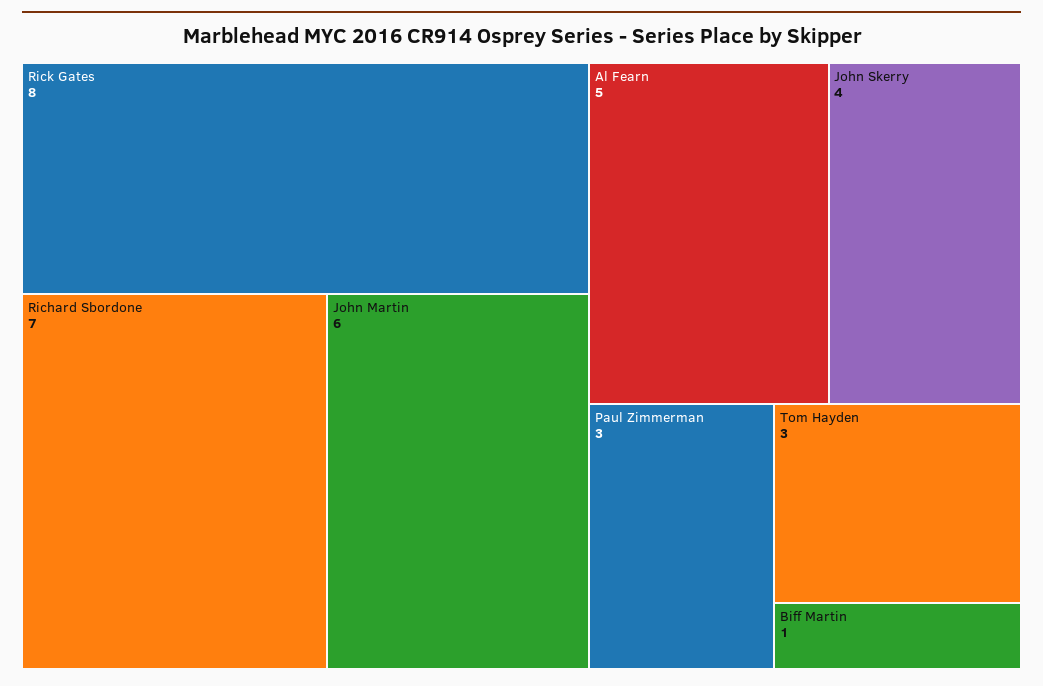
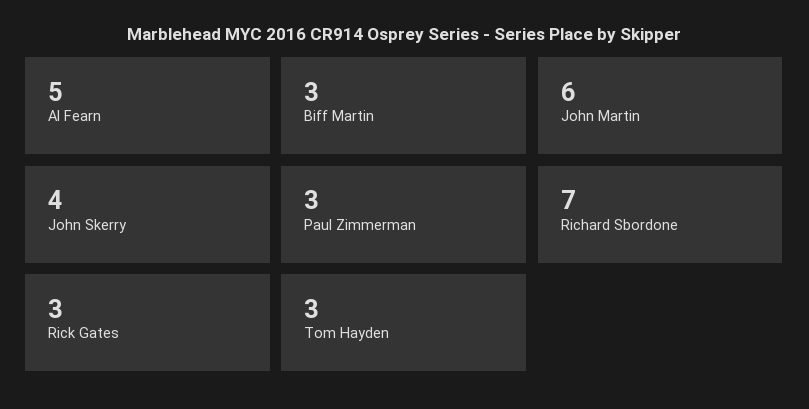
Rick Gates: 8 -> 3
Biff Martin: 1 -> 3

